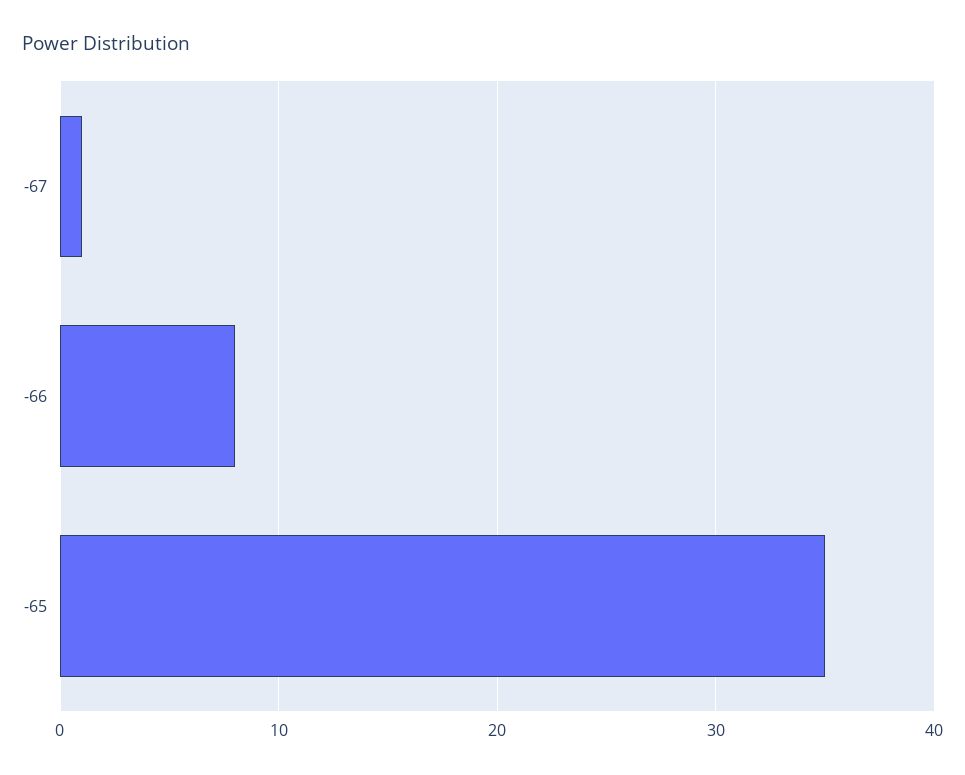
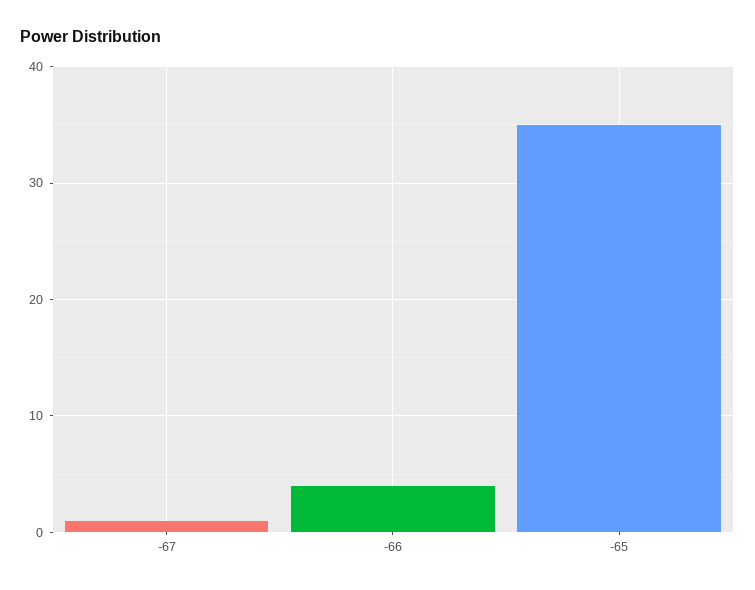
-66: 8 -> 4

